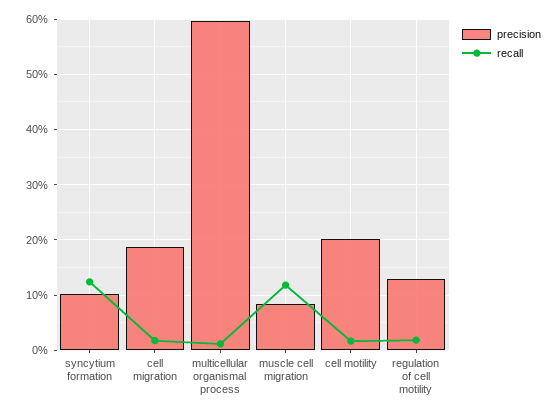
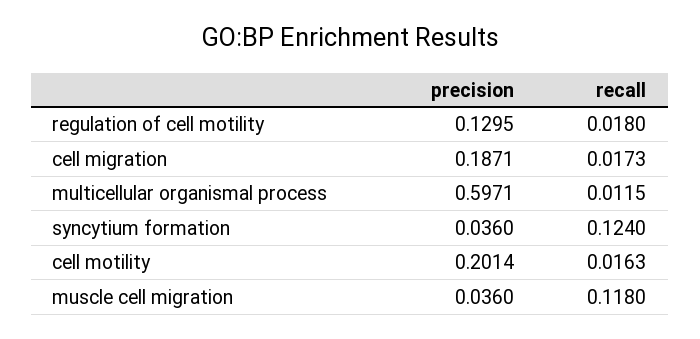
precision, syncytium formation: 0.1 -> 0.036
precision, muscle cell migration: 0.08 -> 0.036

